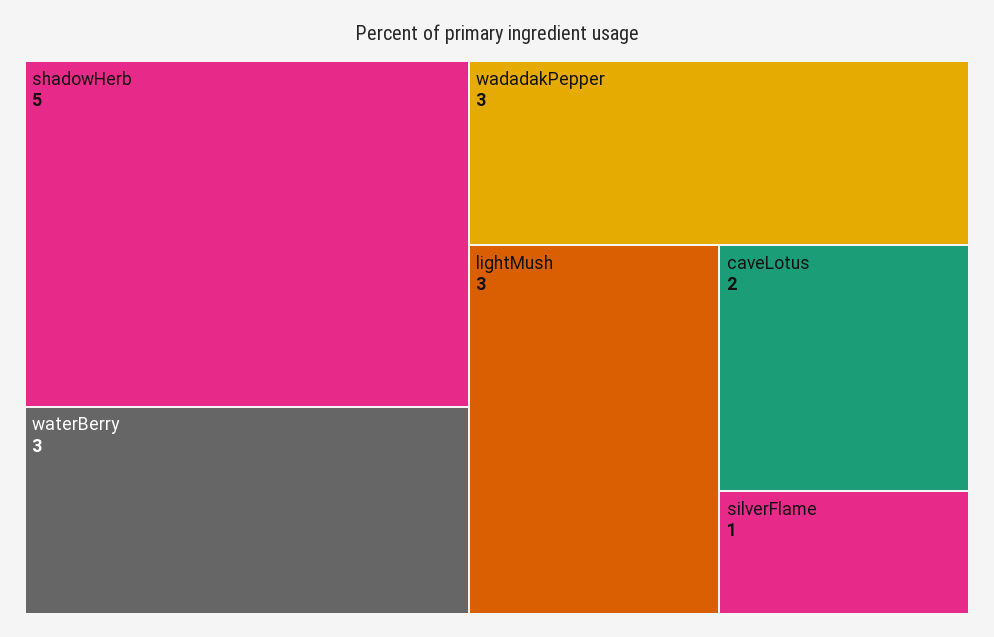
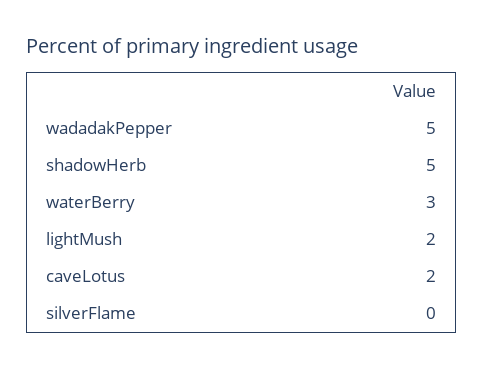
wadadakPepper: 3 -> 5
lightMush: 3 -> 2
silverFlame: 1 -> 0

